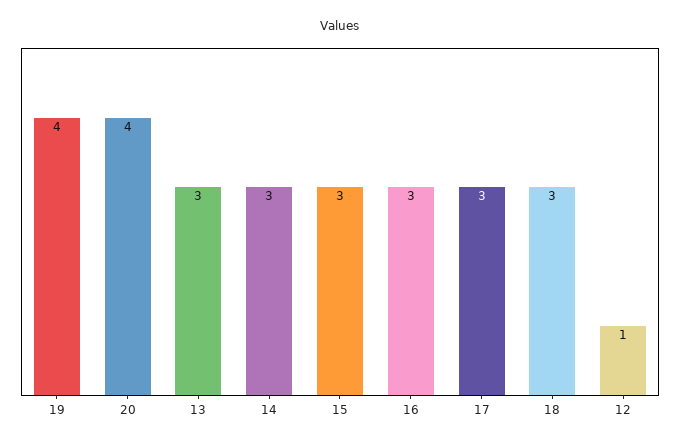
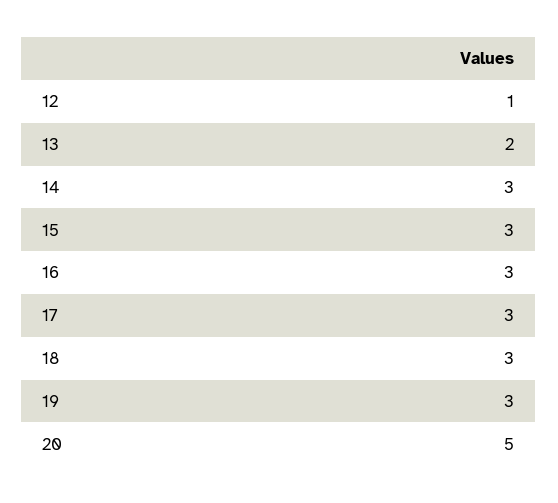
19: 4 -> 3
20: 4 -> 5
13: 3 -> 2

